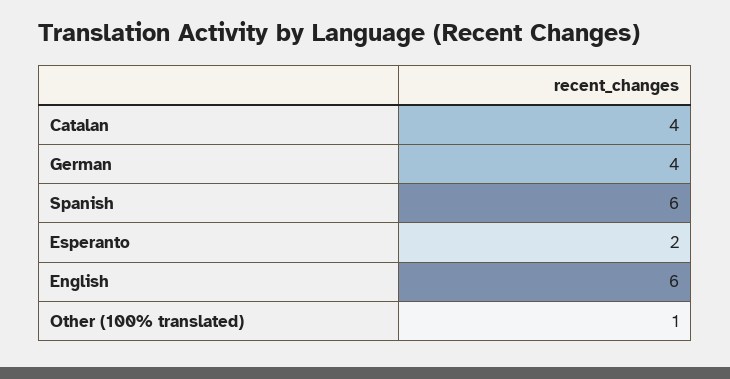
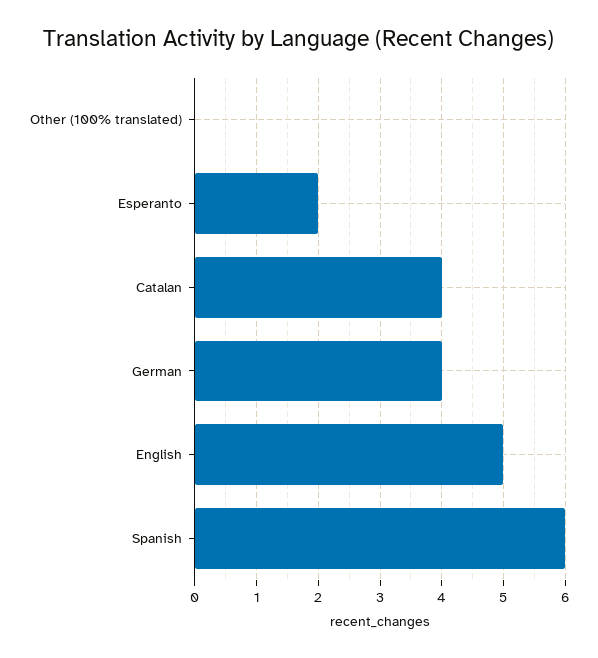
English: 6 -> 5
Other (100% translated): 1 -> 0

